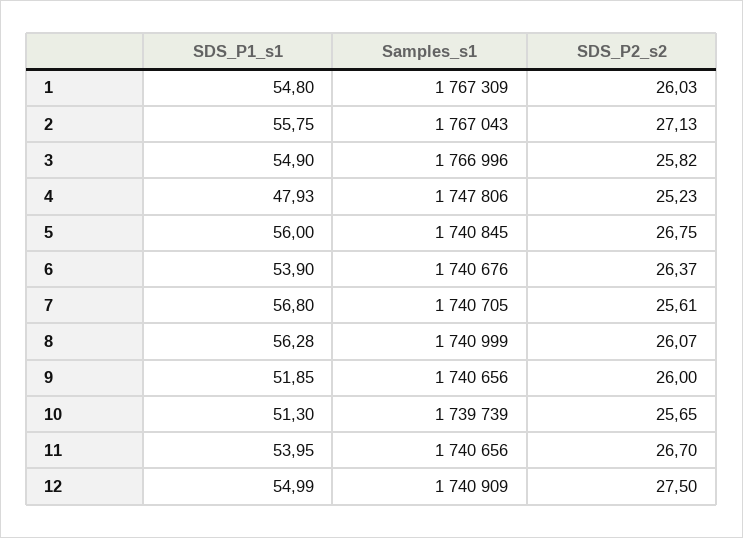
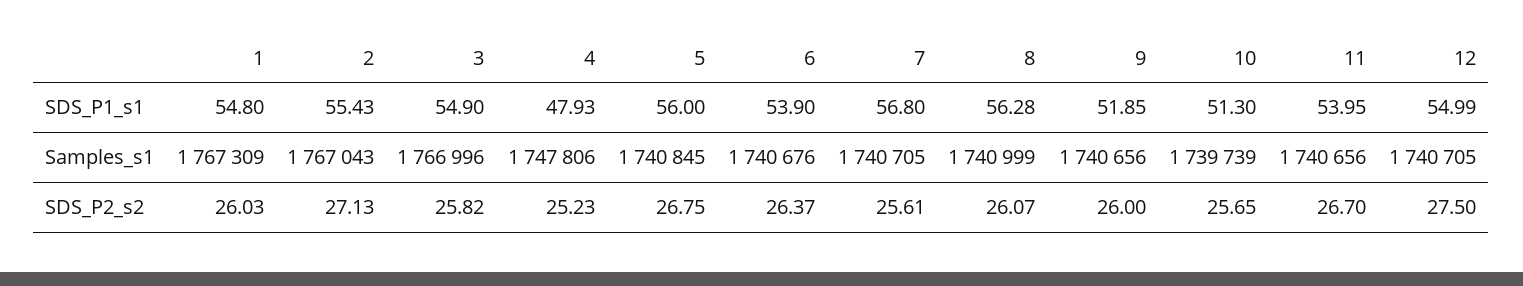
SDS_P1_s1, 2: 55.75 -> 55.43
Samples_s1, 12: 1740909 -> 1740705

